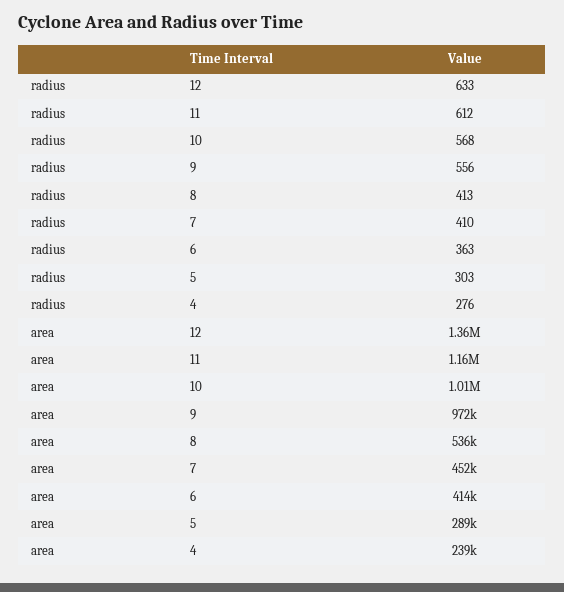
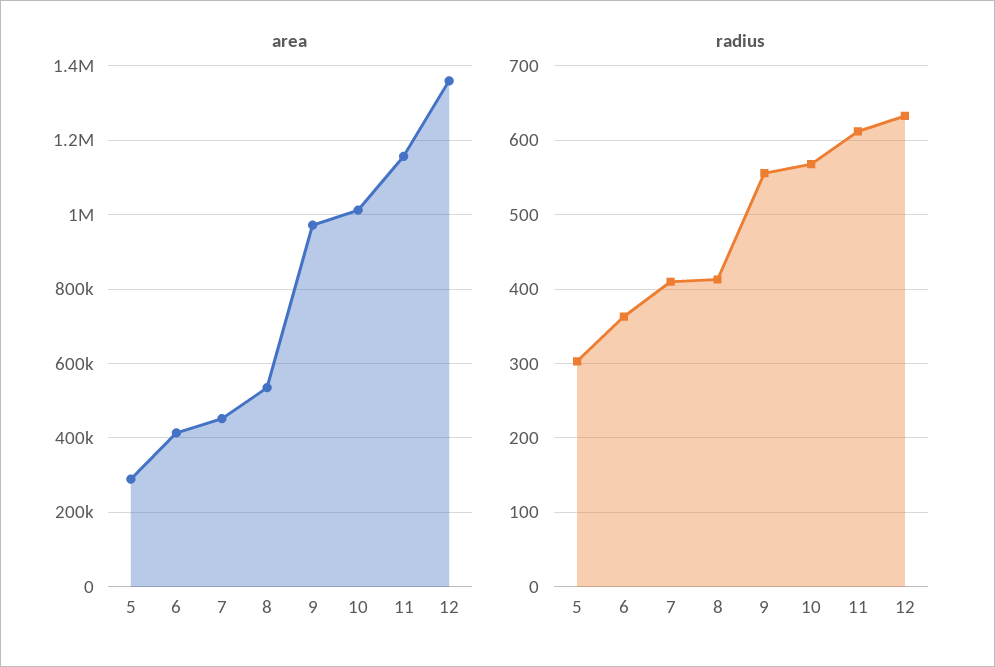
radius, 4: 276 -> none
area, 4: 239000 -> none

